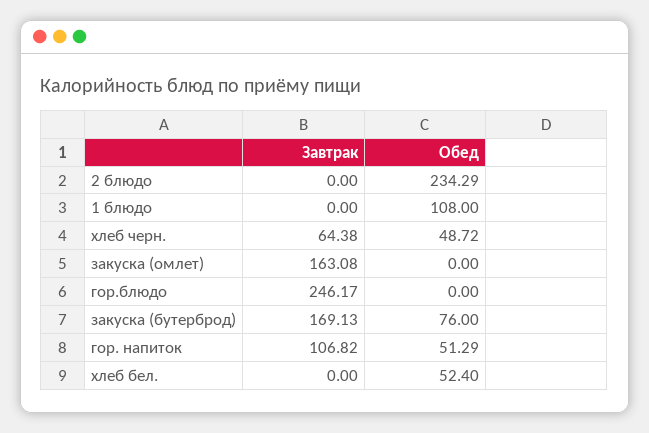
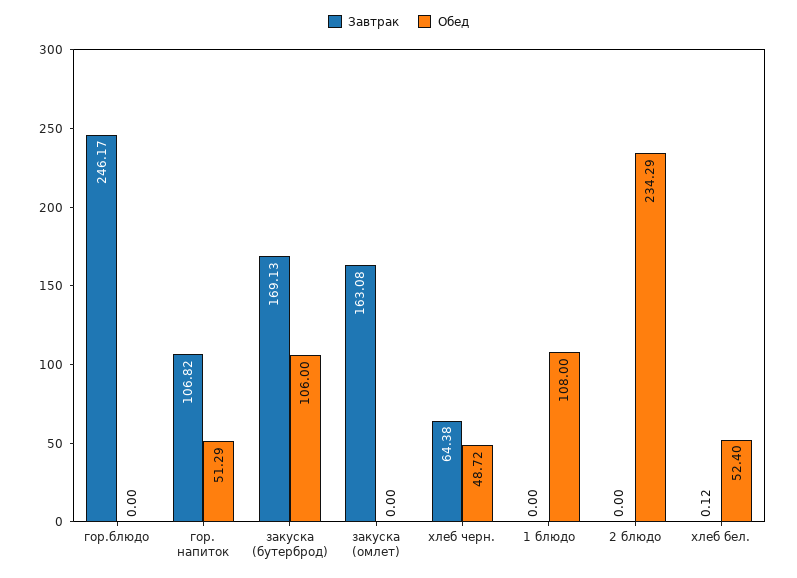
Обед, закуска (бутерброд): 76 -> 106
Завтрак, хлеб бел.: 0 -> 0.12

